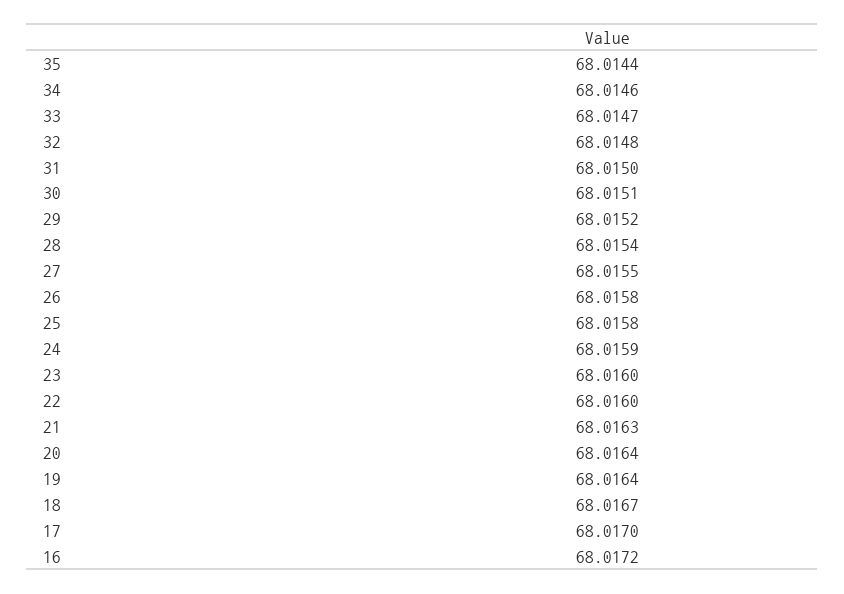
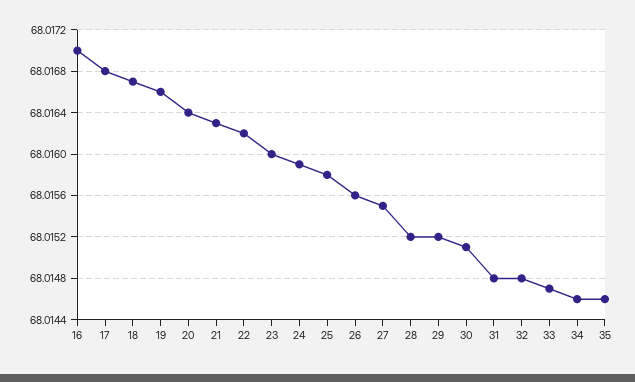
35: 68.0144 -> 68.0146
31: 68.015 -> 68.0148
28: 68.0154 -> 68.0152
26: 68.0158 -> 68.0156
22: 68.016 -> 68.0162
19: 68.0164 -> 68.0166
17: 68.017 -> 68.0168
16: 68.0172 -> 68.017

